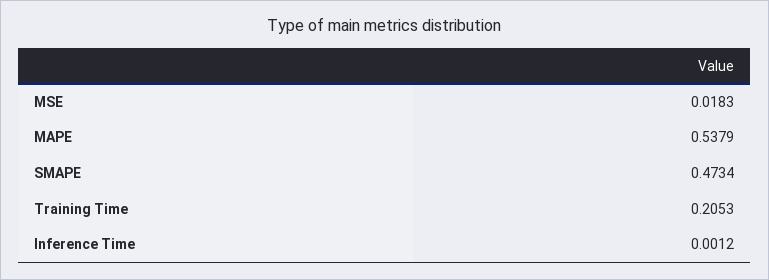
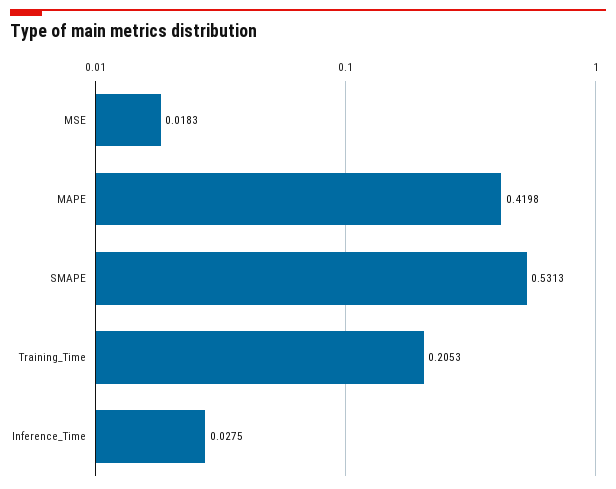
MAPE: 0.5379 -> 0.4198
SMAPE: 0.4734 -> 0.5313
Inference Time: 0.0012 -> 0.0275

